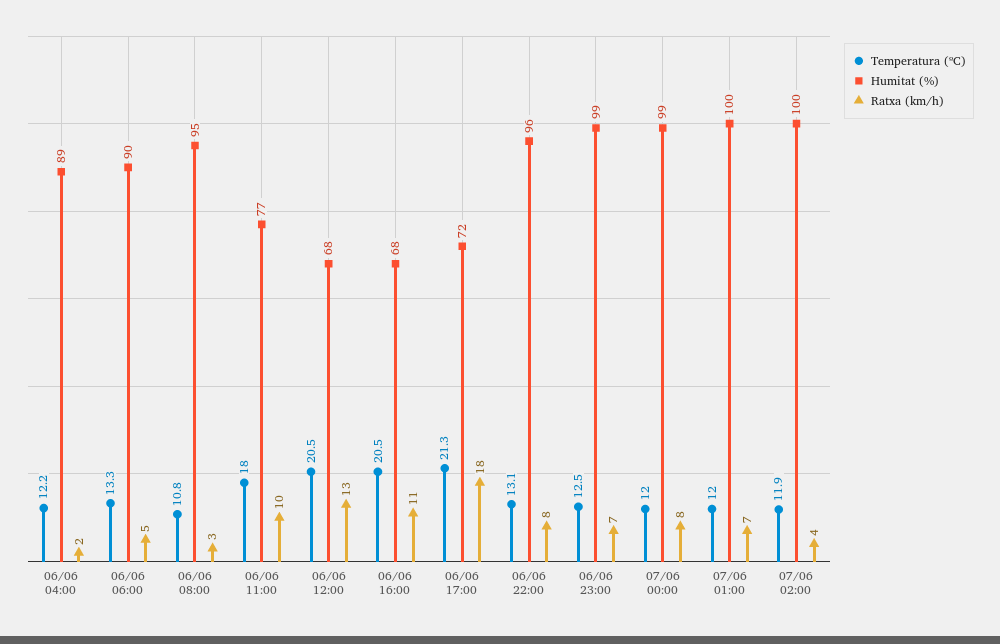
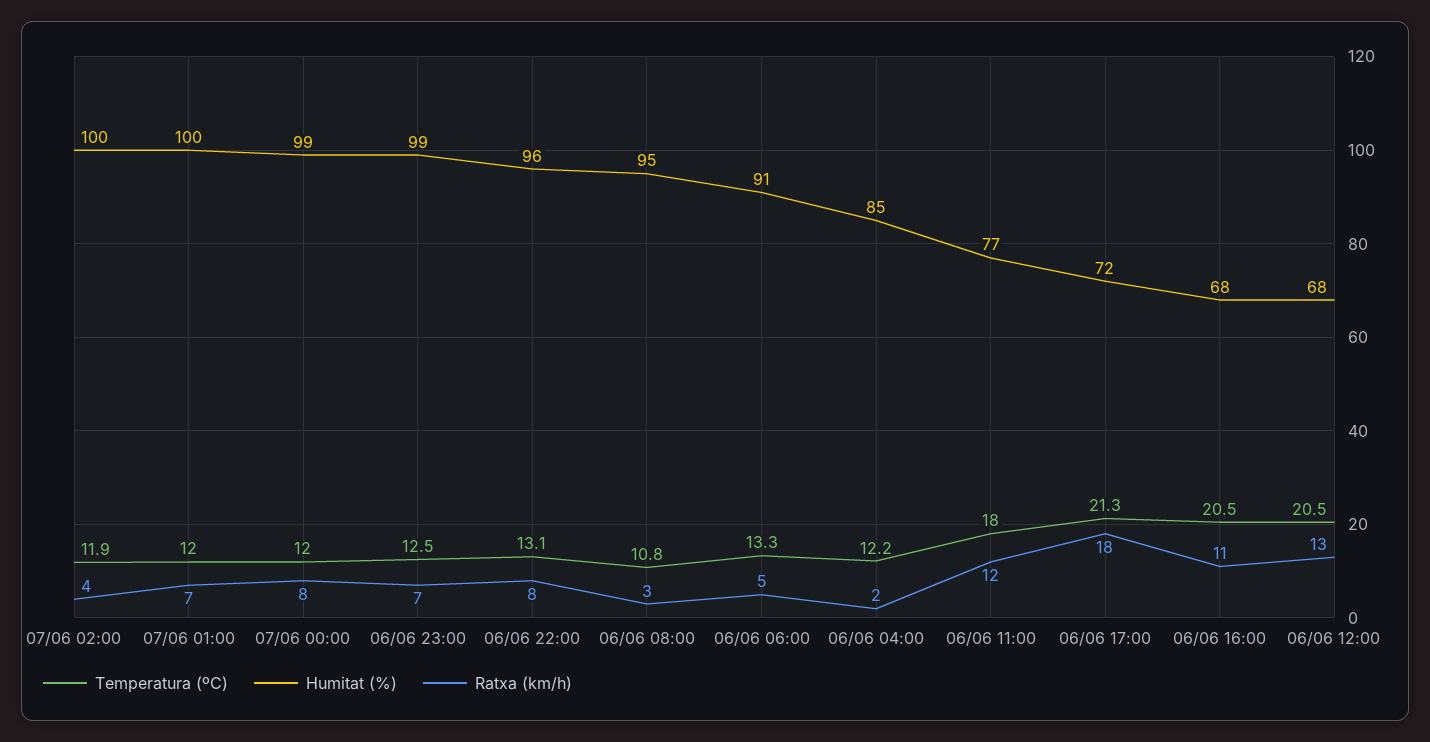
Humitat (%), 06/06 04:00: 89 -> 85
Humitat (%), 06/06 06:00: 90 -> 91
Ratxa (km/h), 06/06 11:00: 10 -> 12

